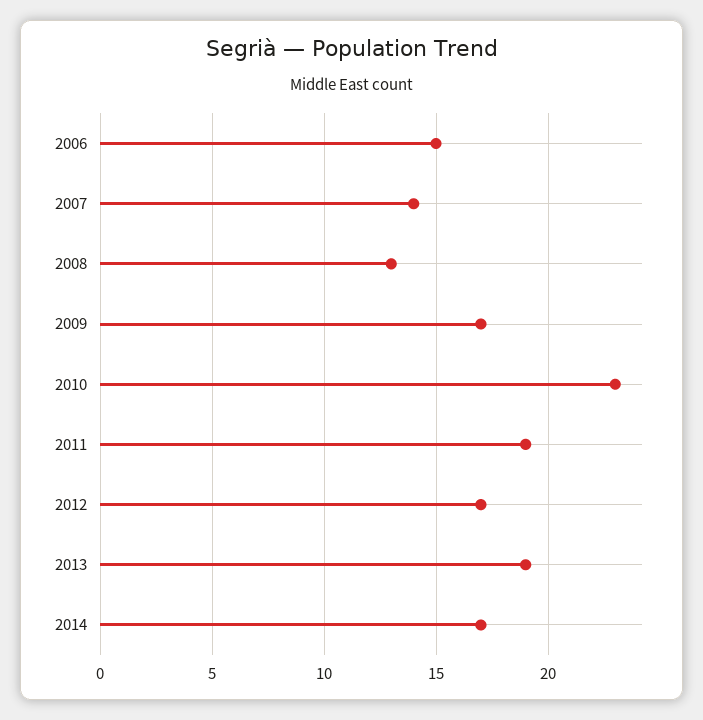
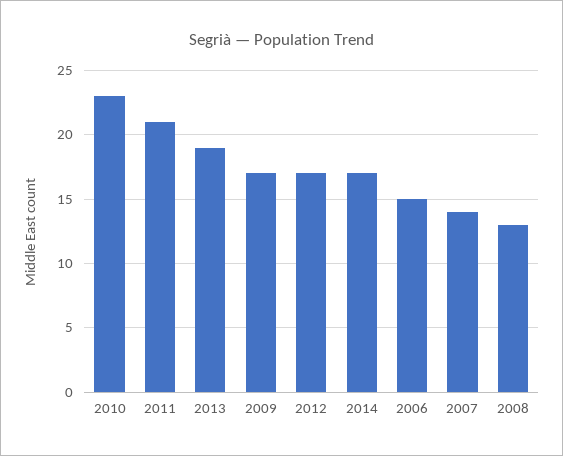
2011: 19 -> 21

